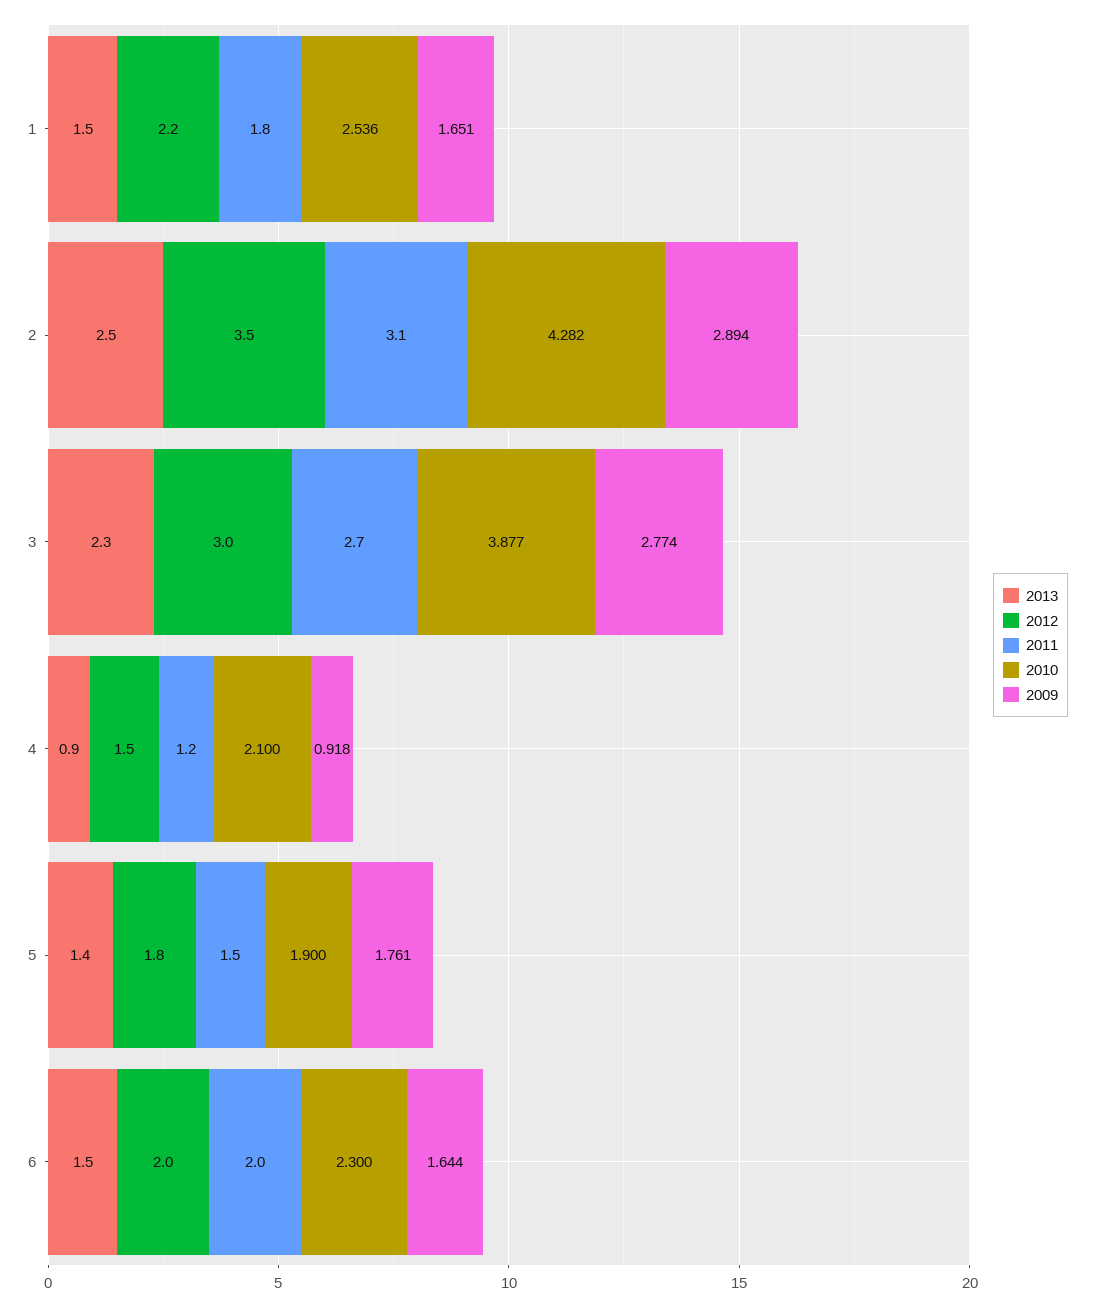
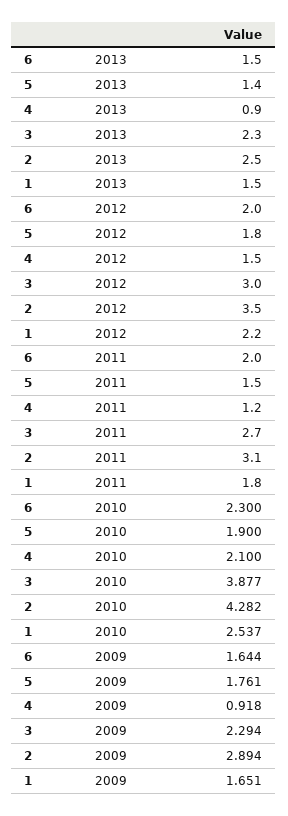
2010, 1: 2.536 -> 2.537
2009, 3: 2.774 -> 2.294

